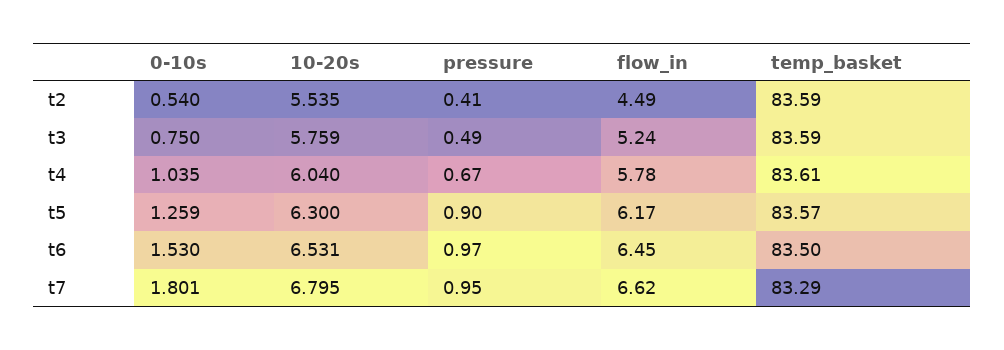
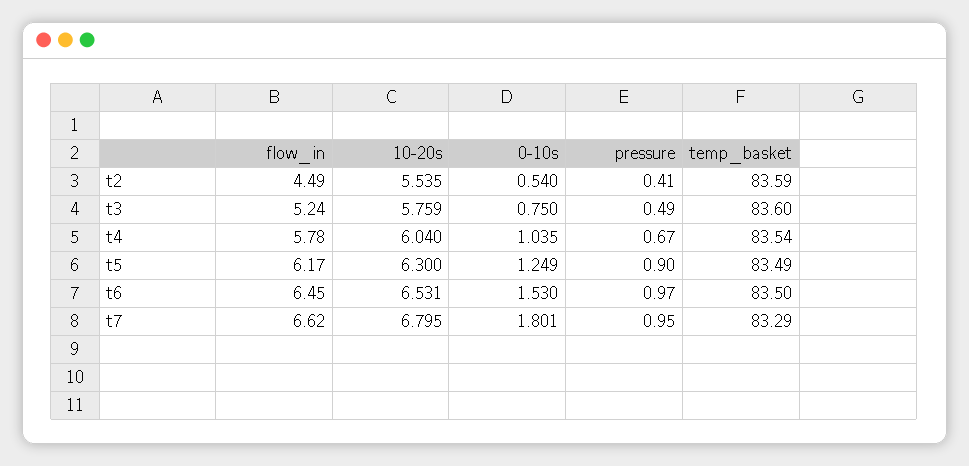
temp_basket, t3: 83.59 -> 83.6
temp_basket, t4: 83.61 -> 83.54
0-10s, t5: 1.259 -> 1.249
temp_basket, t5: 83.57 -> 83.49

